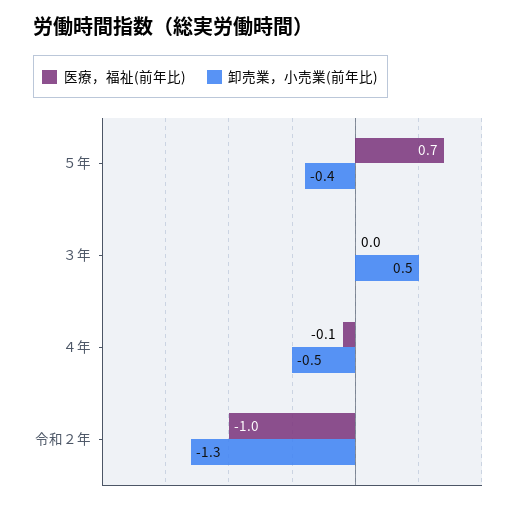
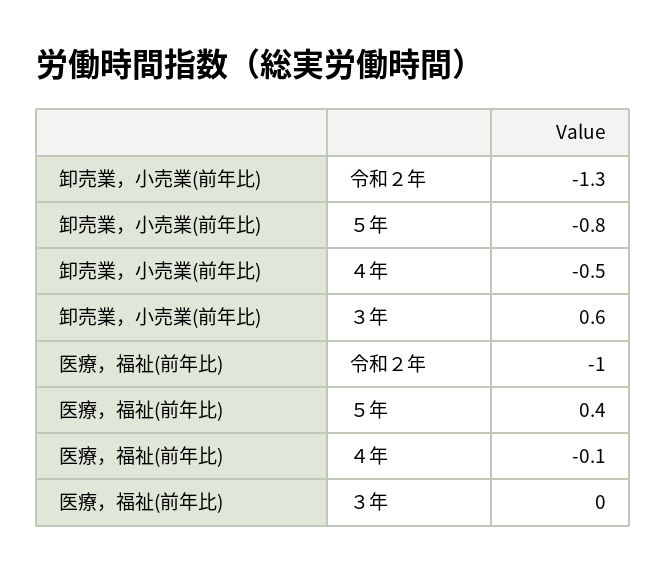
医療，福祉(前年比), ５年: 0.7 -> 0.4
卸売業，小売業(前年比), ５年: -0.4 -> -0.8
卸売業，小売業(前年比), ３年: 0.5 -> 0.6

